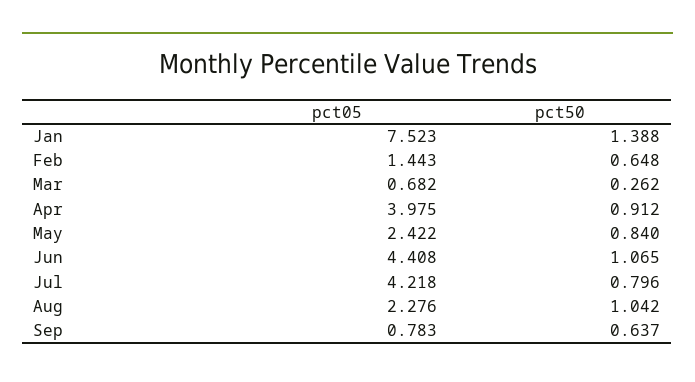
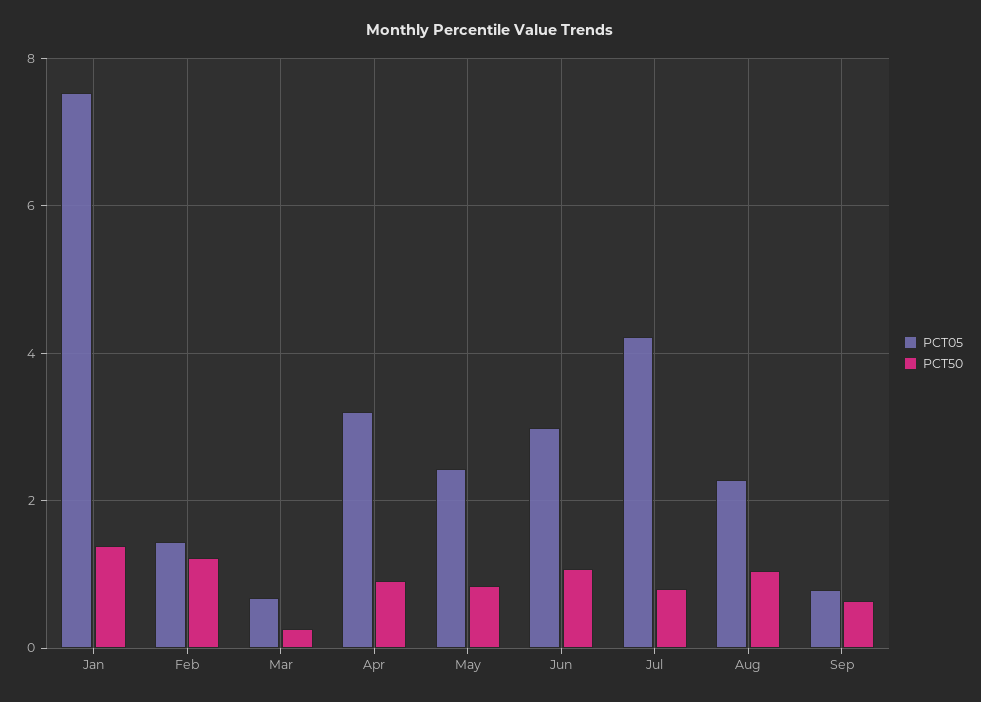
pct50, Feb: 0.648 -> 1.2
pct05, Apr: 3.975 -> 3.2
pct05, Jun: 4.408 -> 3

